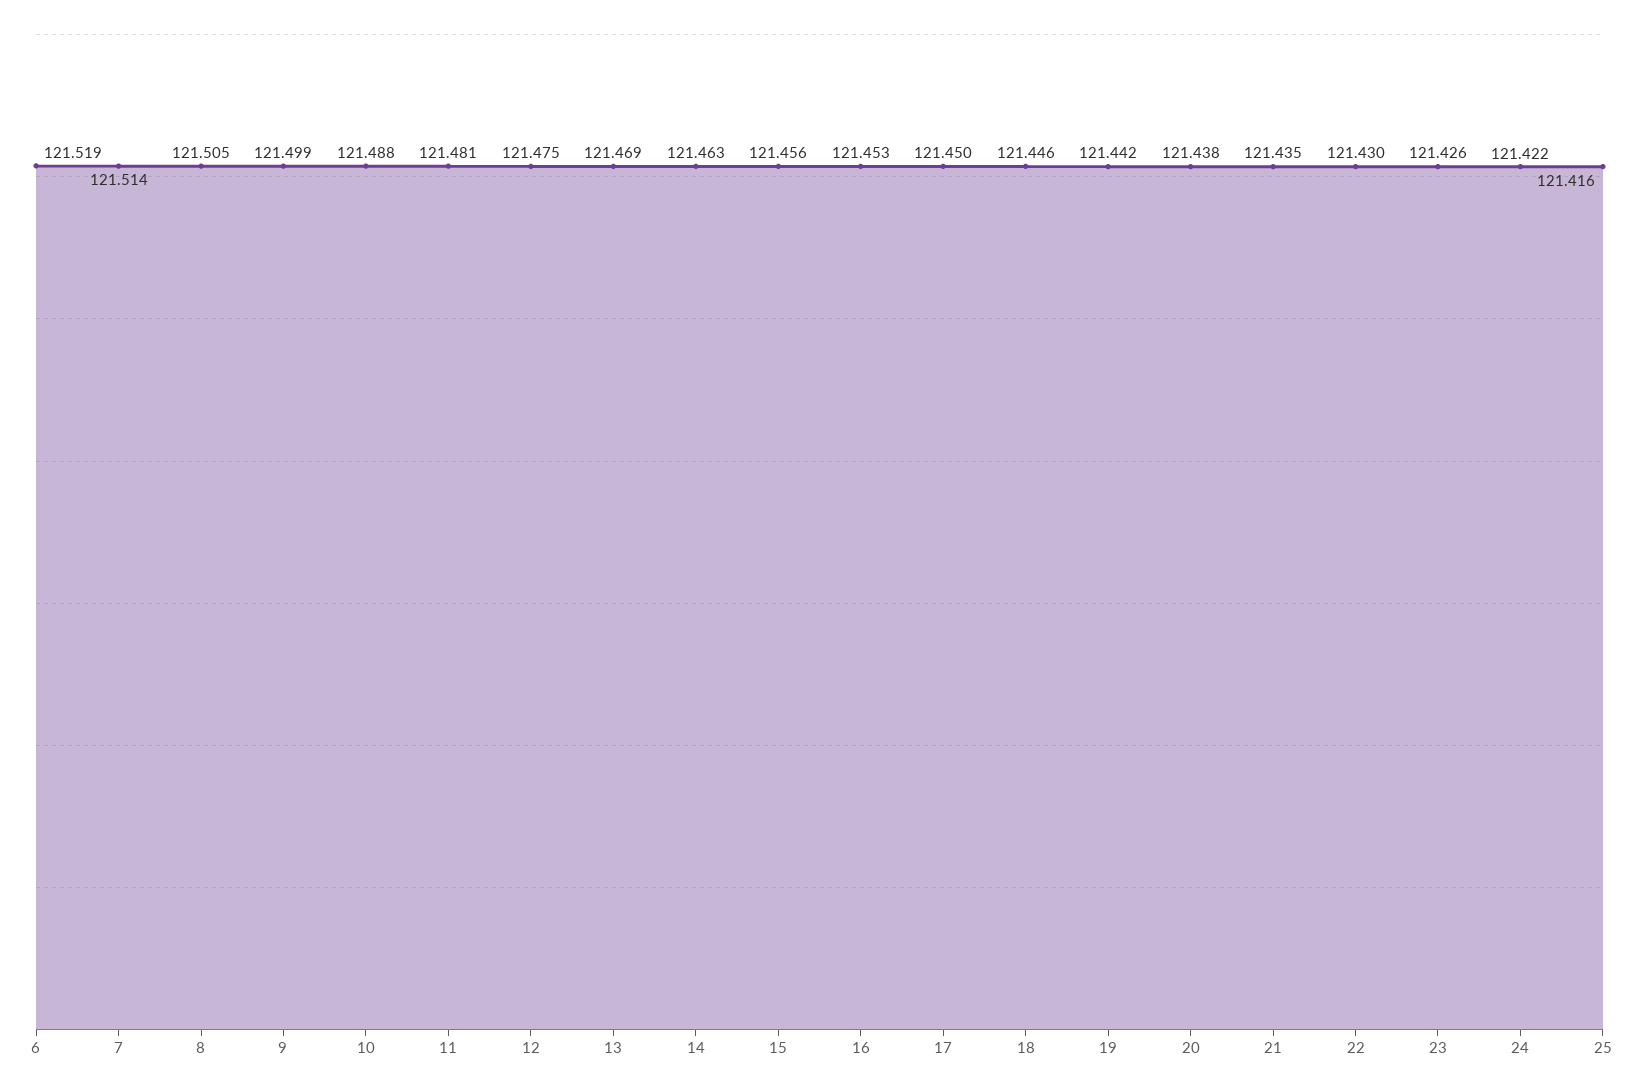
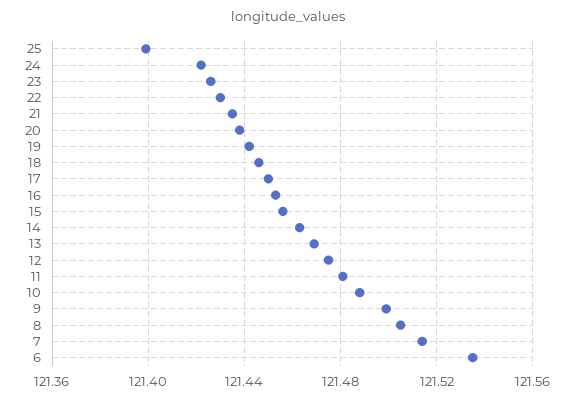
6: 121.519 -> 121.535
25: 121.416 -> 121.4

